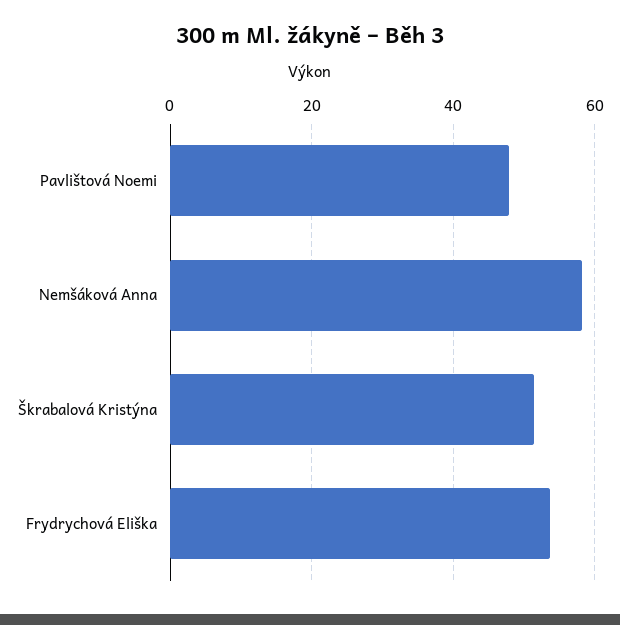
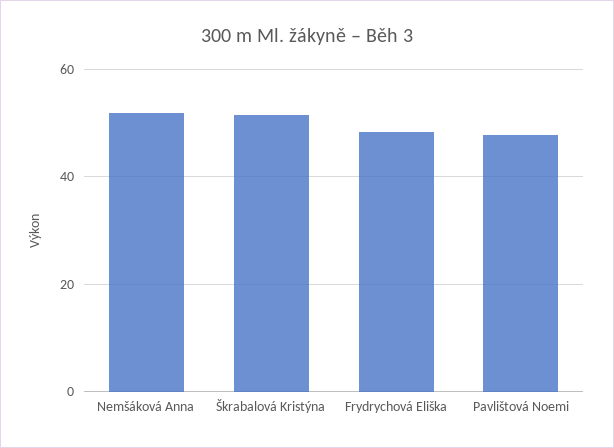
Nemšáková Anna: 58 -> 52
Frydrychová Eliška: 54 -> 48

